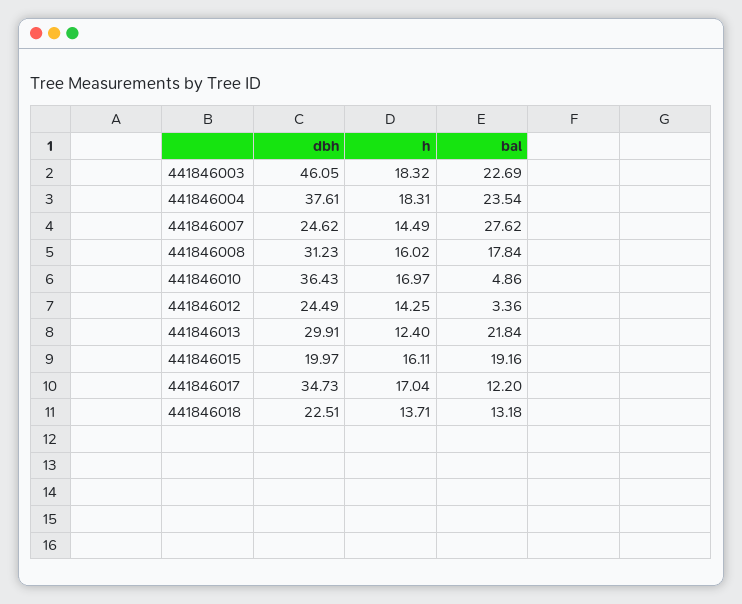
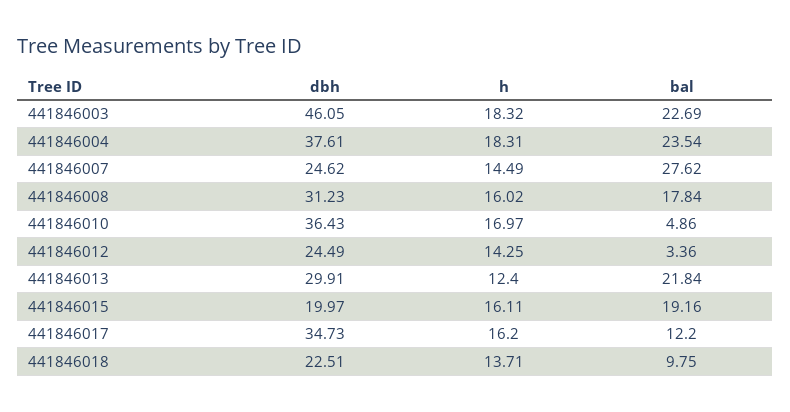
h, 441846017: 17.04 -> 16.2
bal, 441846018: 13.18 -> 9.75

